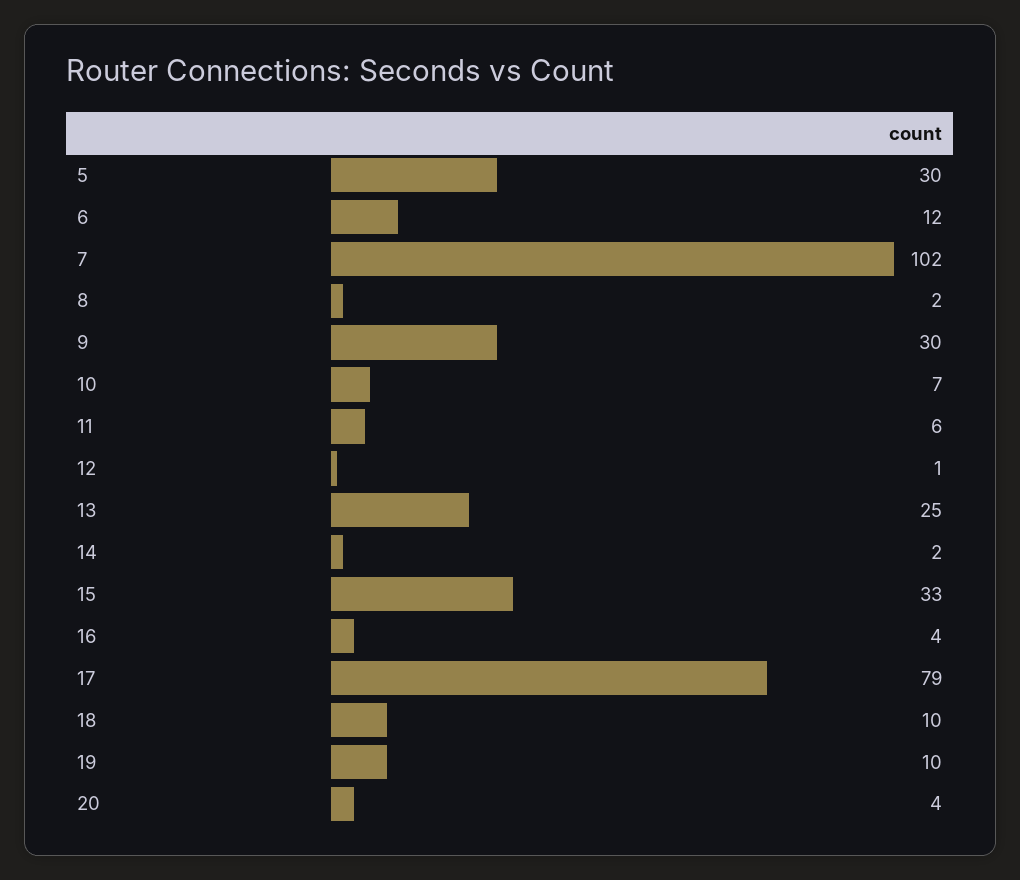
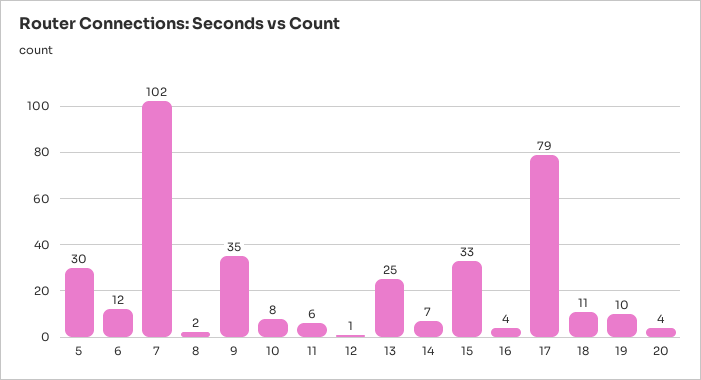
9: 30 -> 35
10: 7 -> 8
14: 2 -> 7
18: 10 -> 11

